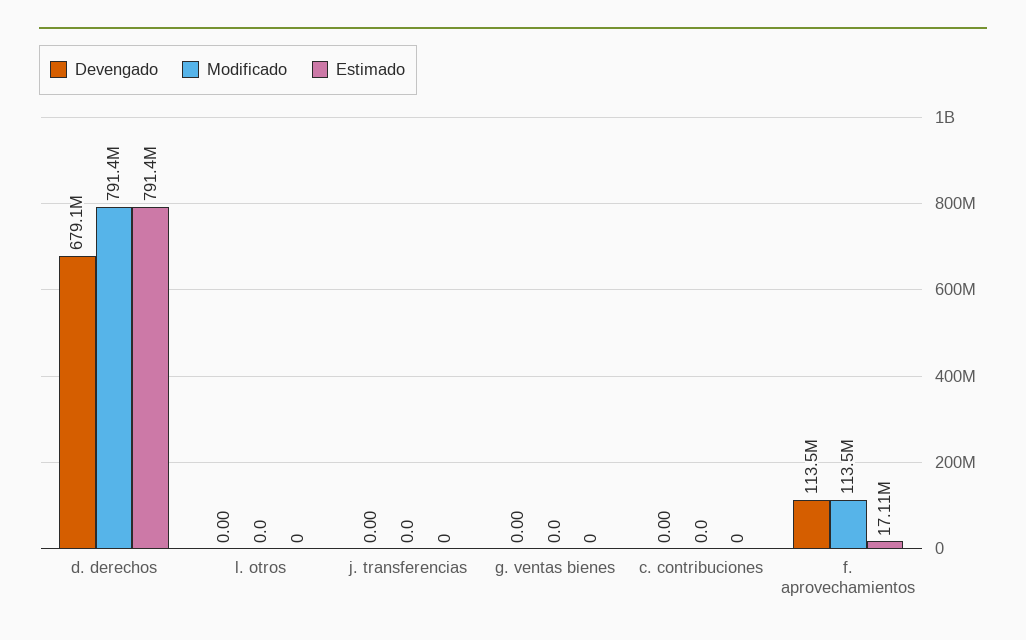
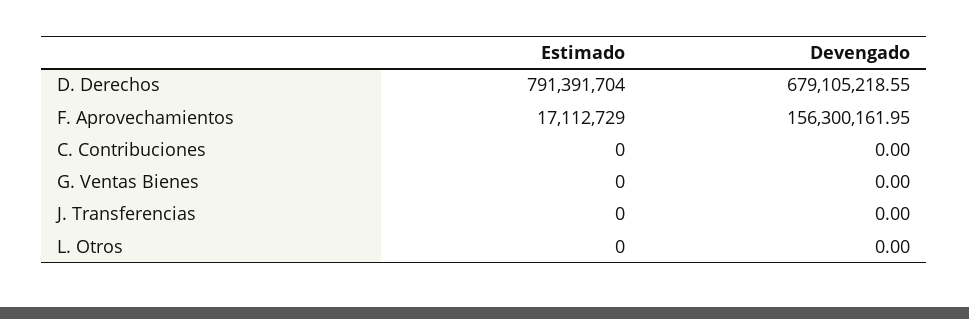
Modificado, d. derechos: 791400000 -> none
Modificado, l. otros: 0 -> none
Modificado, j. transferencias: 0 -> none
Modificado, g. ventas bienes: 0 -> none
Modificado, c. contribuciones: 0 -> none
Devengado, f. aprovechamientos: 113500000 -> 156300161.95
Modificado, f. aprovechamientos: 113500000 -> none

